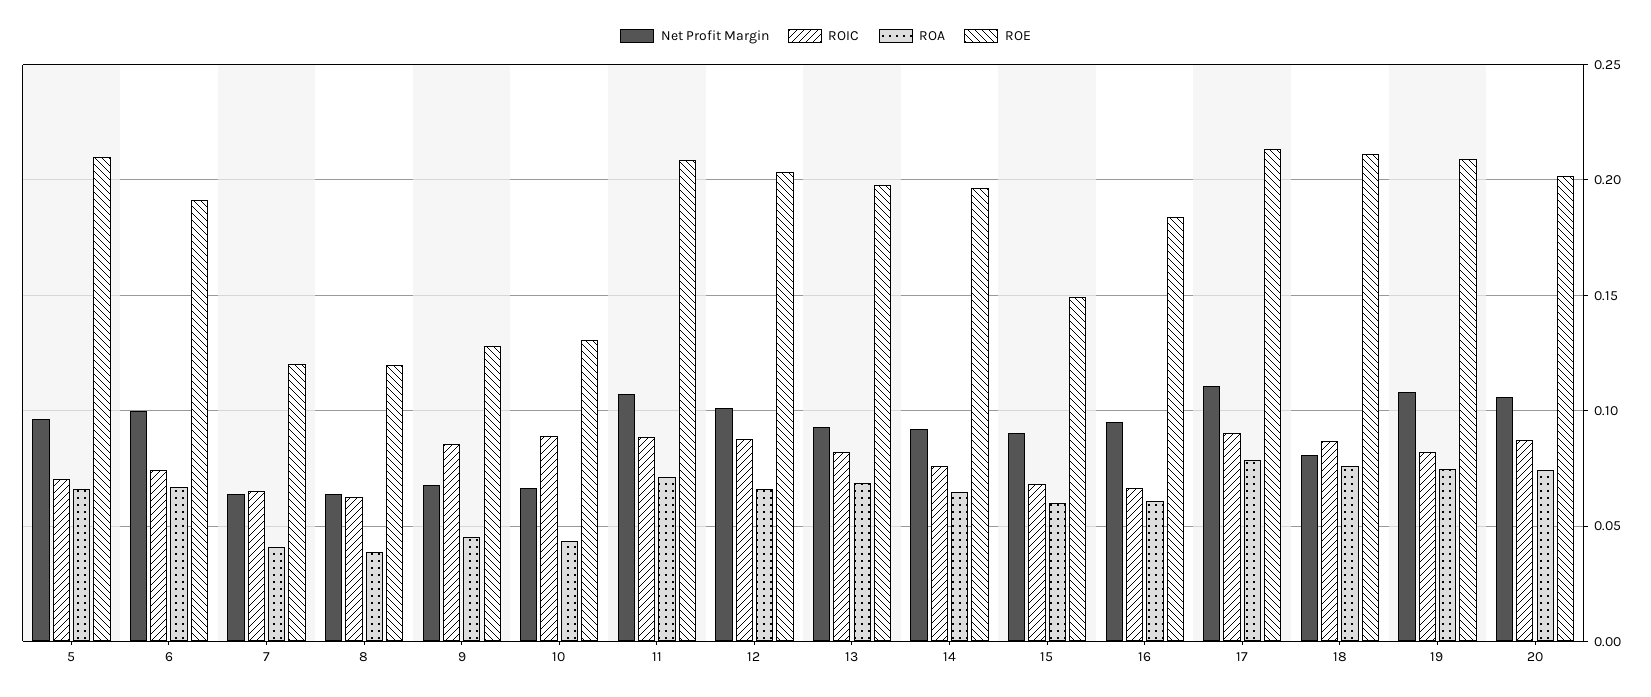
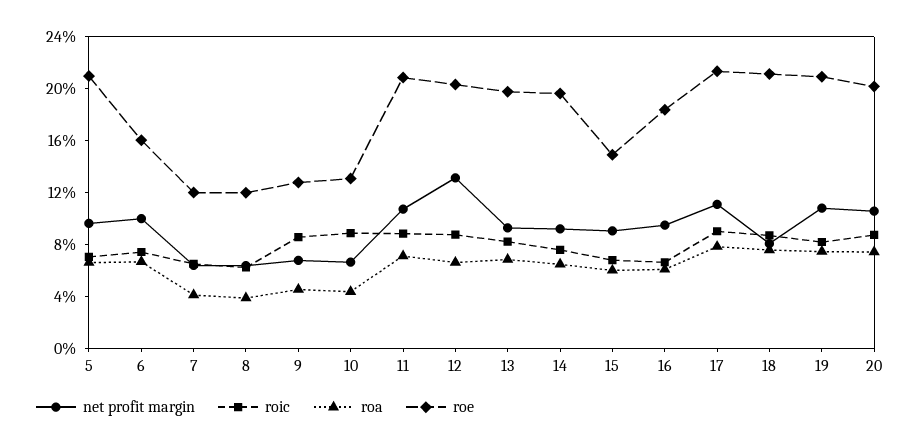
ROE, 6: 0.19 -> 0.16
Net Profit Margin, 12: 0.1 -> 0.13

